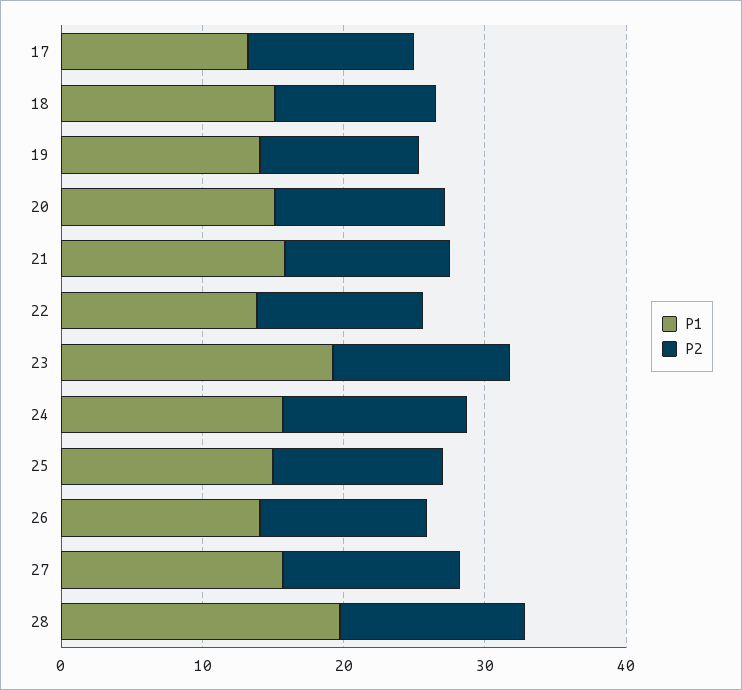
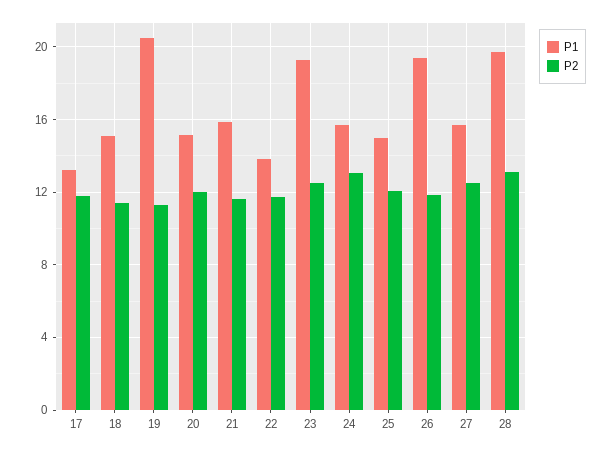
P1, 19: 14 -> 20.5
P1, 26: 14 -> 19.5

